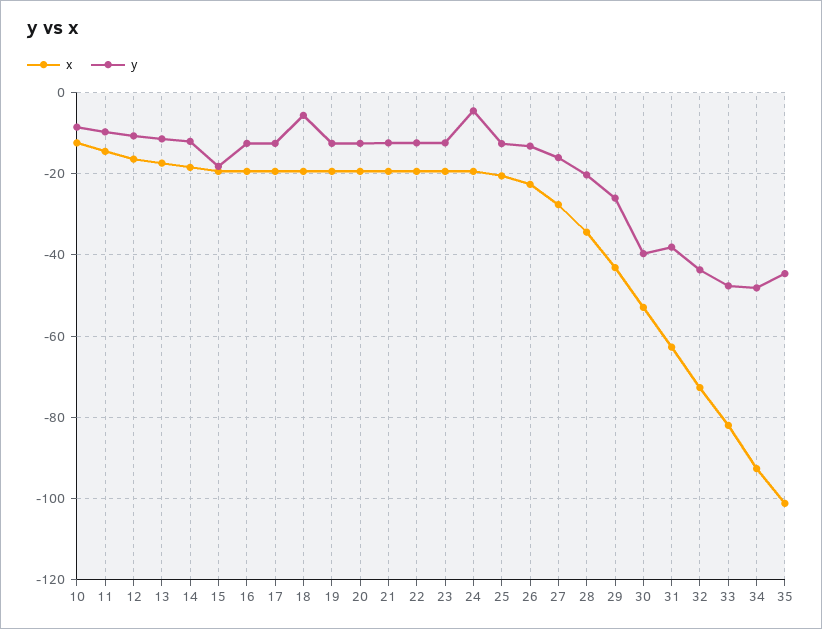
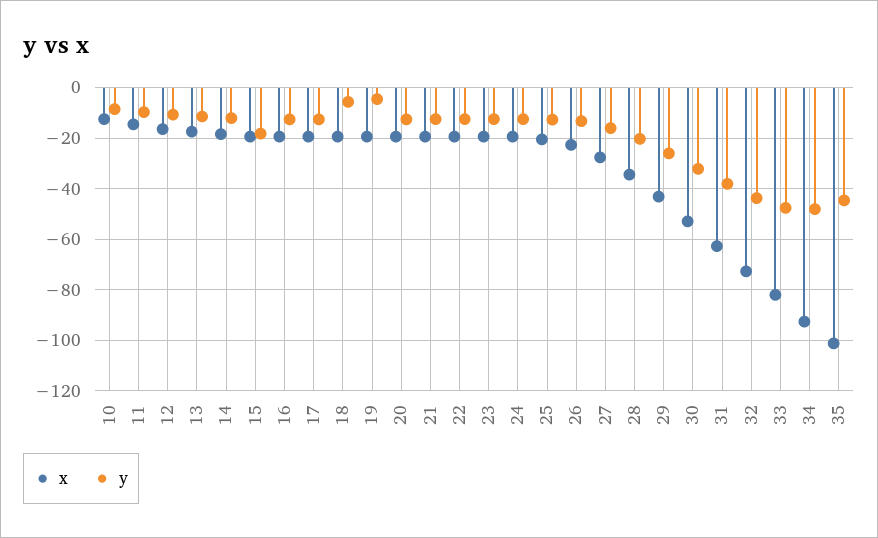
y, 19: -12 -> -5
y, 24: -4 -> -12.5
y, 30: -40 -> -32.5

